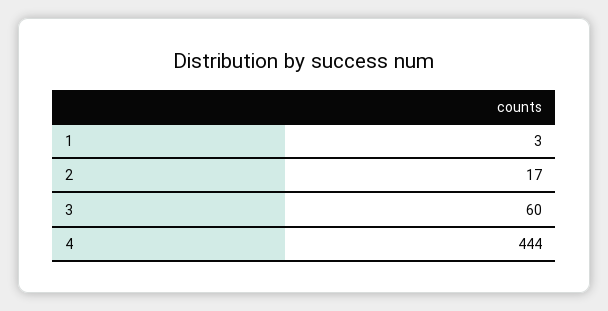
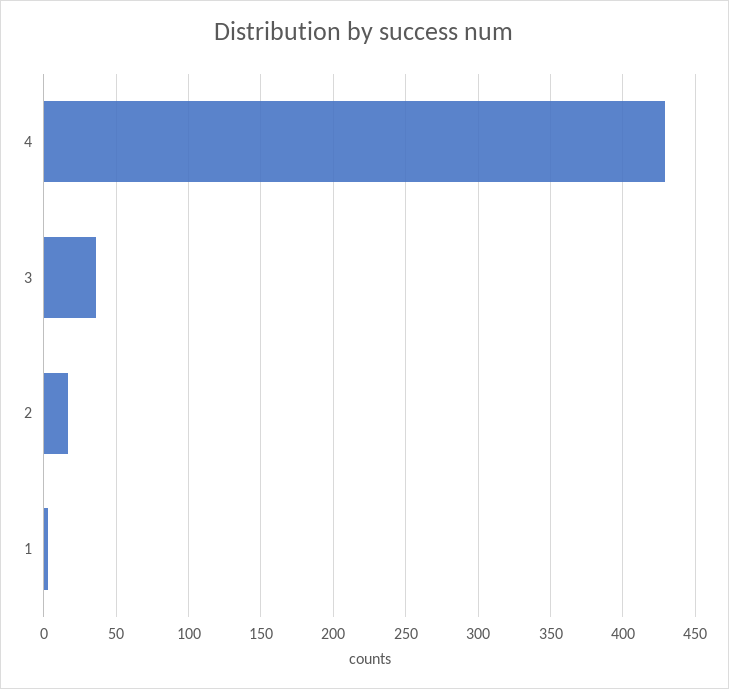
3: 60 -> 35
4: 444 -> 430

